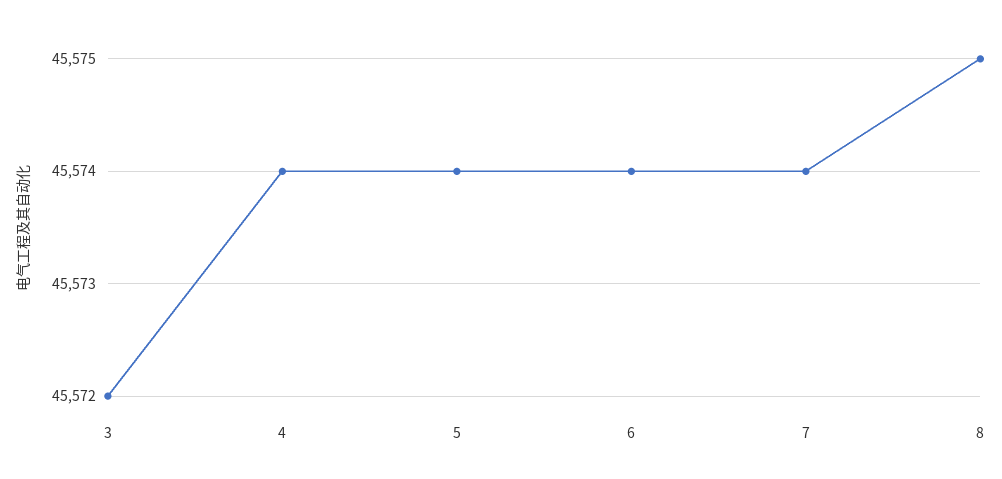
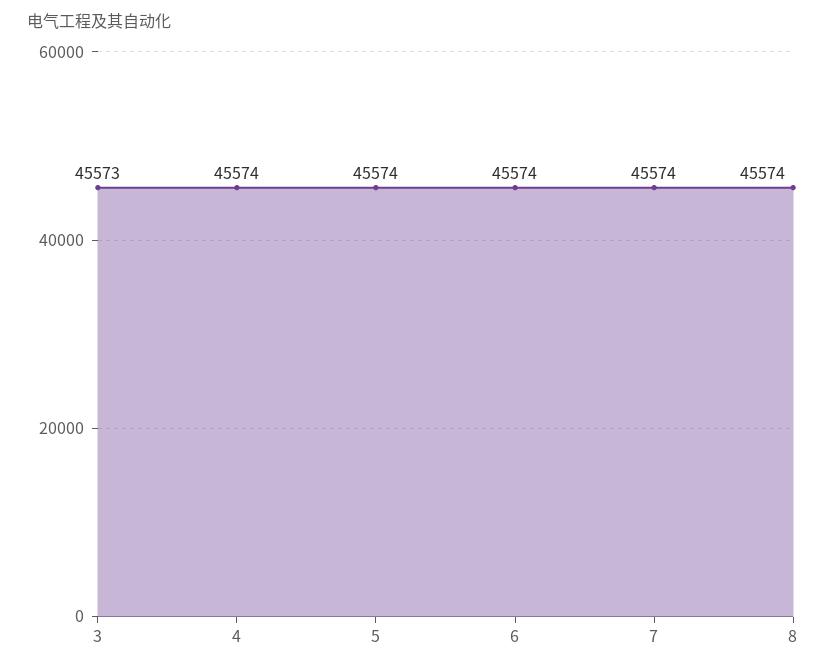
3: 45572 -> 45573
8: 45575 -> 45574

